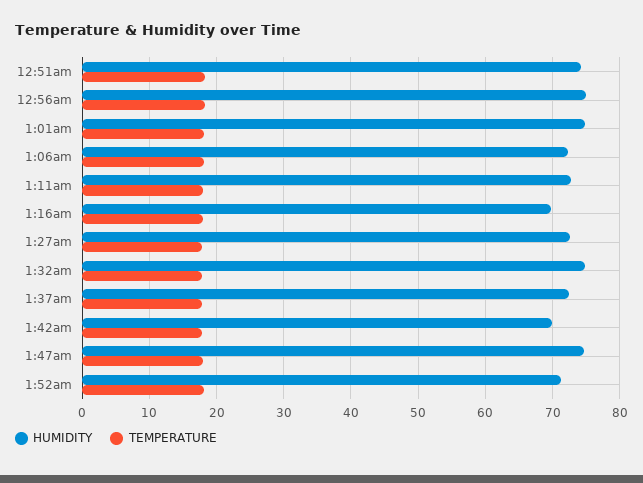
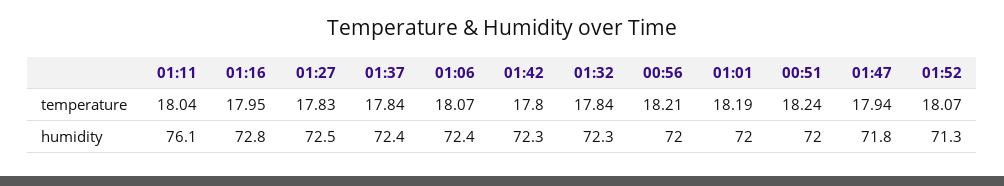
HUMIDITY, 12:51am: 74 -> 72
HUMIDITY, 12:56am: 75 -> 72
HUMIDITY, 1:01am: 75 -> 72
HUMIDITY, 1:11am: 73 -> 76.1
HUMIDITY, 1:16am: 70 -> 72.8
HUMIDITY, 1:32am: 75 -> 72.3
HUMIDITY, 1:42am: 70 -> 72.3
HUMIDITY, 1:47am: 75 -> 71.8

